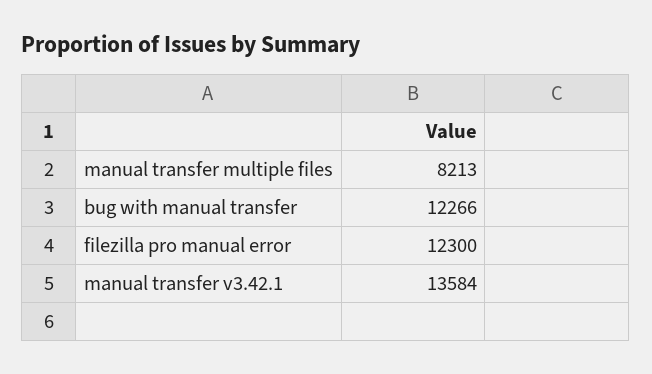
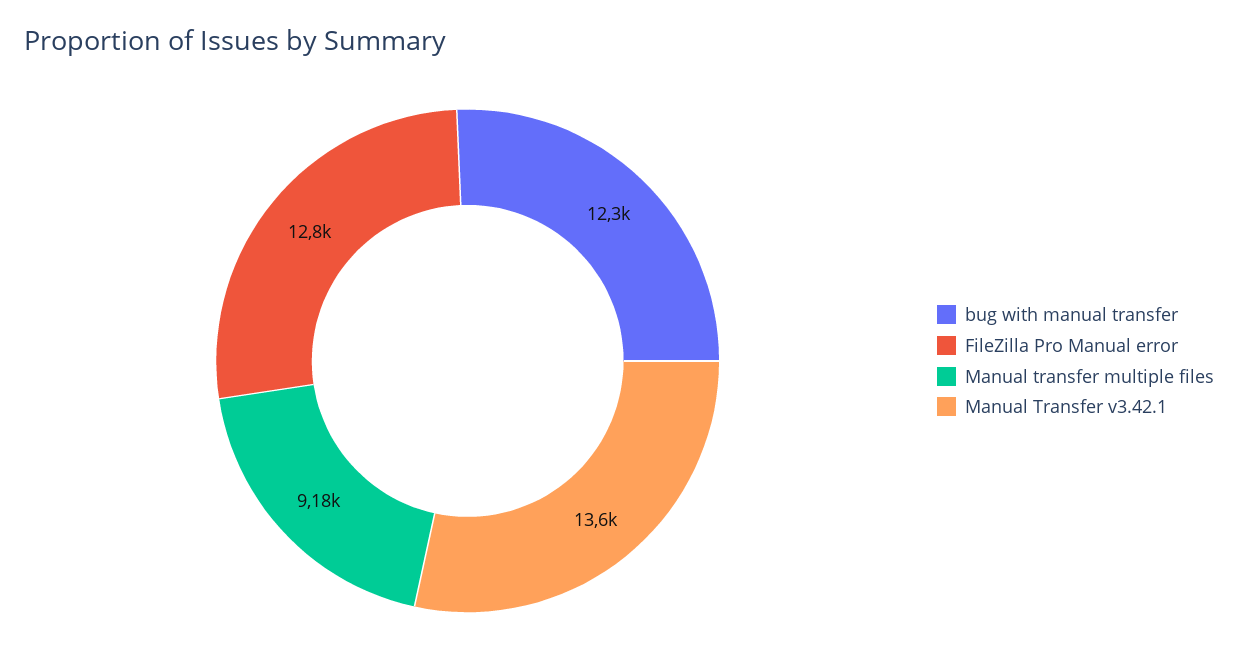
manual transfer multiple files: 8213 -> 9180
filezilla pro manual error: 12300 -> 12800

